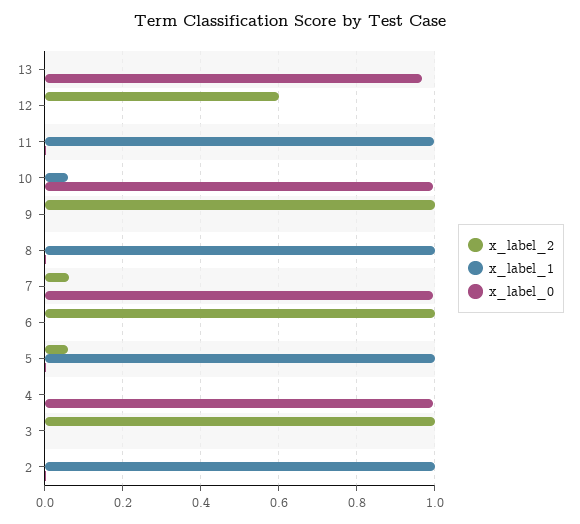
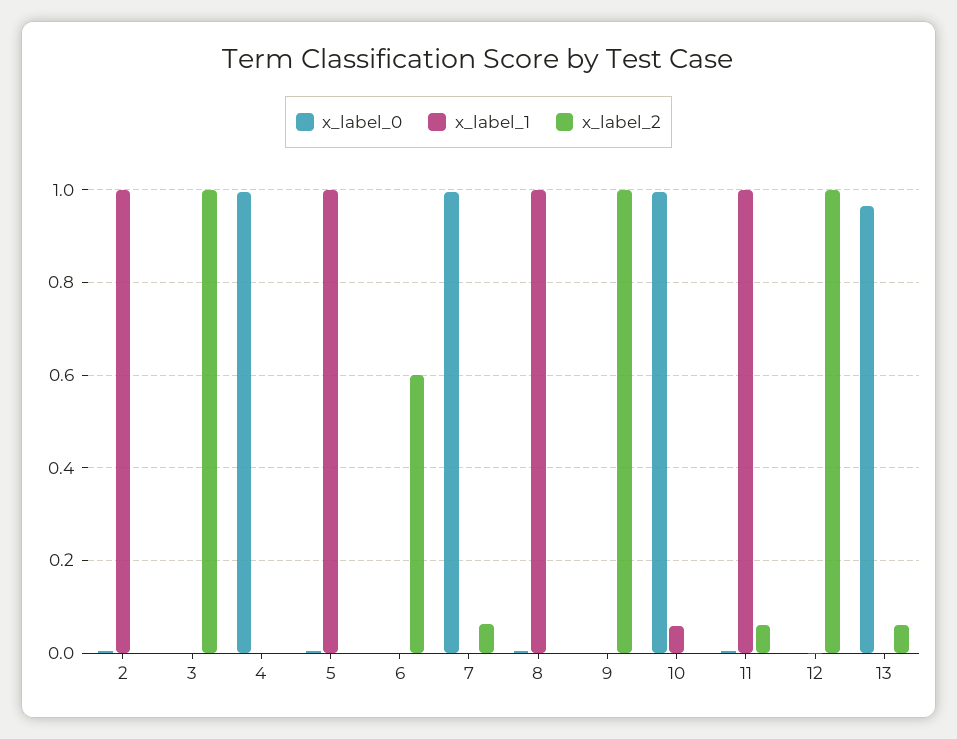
x_label_2, 13: 0 -> 0.06
x_label_2, 12: 0.6 -> 1
x_label_2, 11: 0 -> 0.06
x_label_2, 6: 1 -> 0.6
x_label_2, 5: 0.06 -> 0

